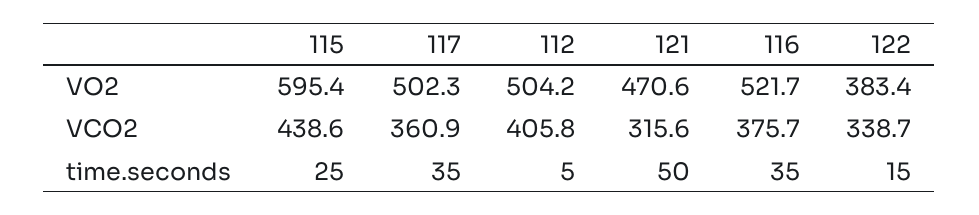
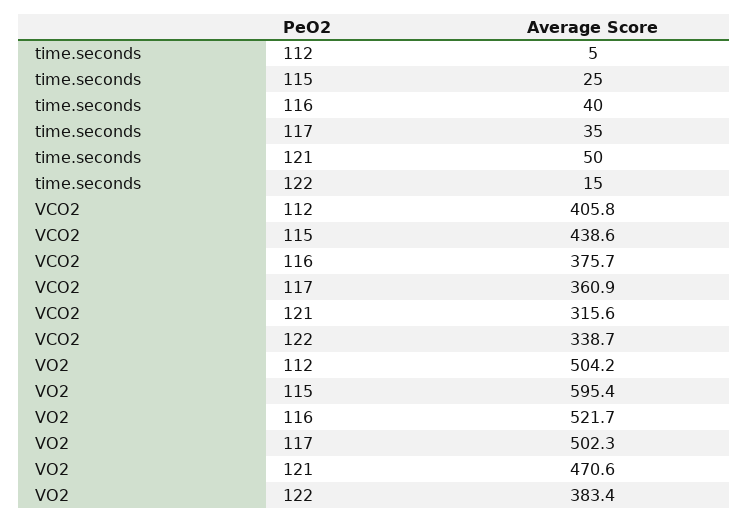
116, time.seconds: 35 -> 40

